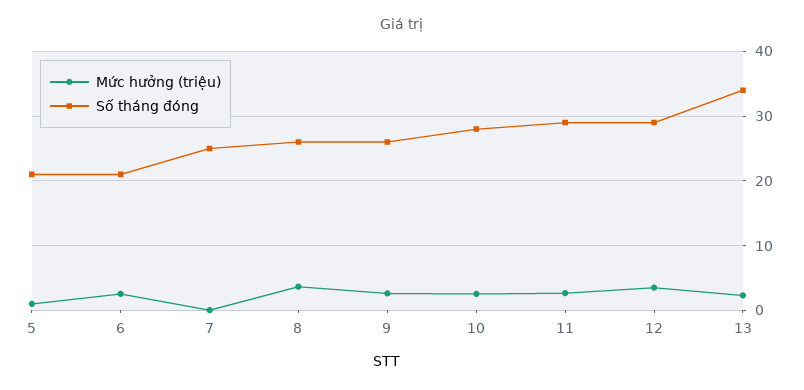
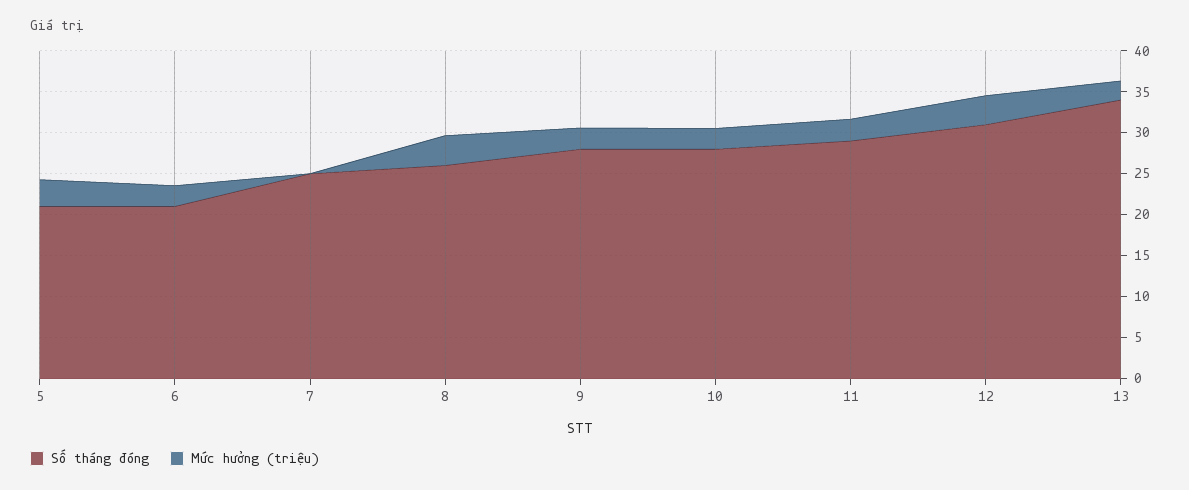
Mức hưởng (triệu), 5: 1 -> 3
Số tháng đóng, 9: 26 -> 28
Số tháng đóng, 12: 29 -> 31

